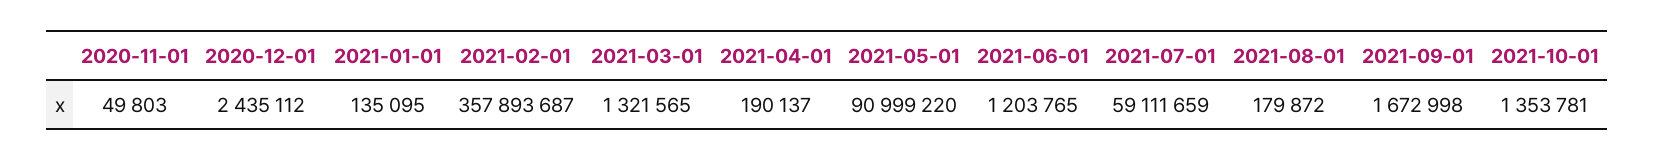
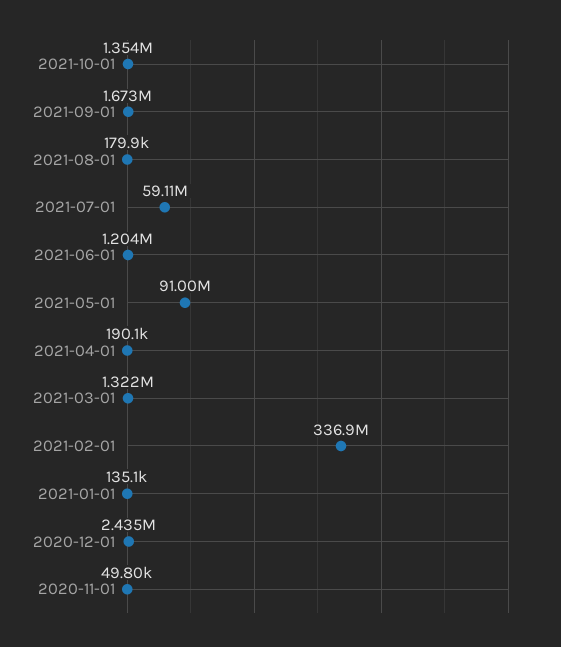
2021-02-01: 357893687 -> 336900000

